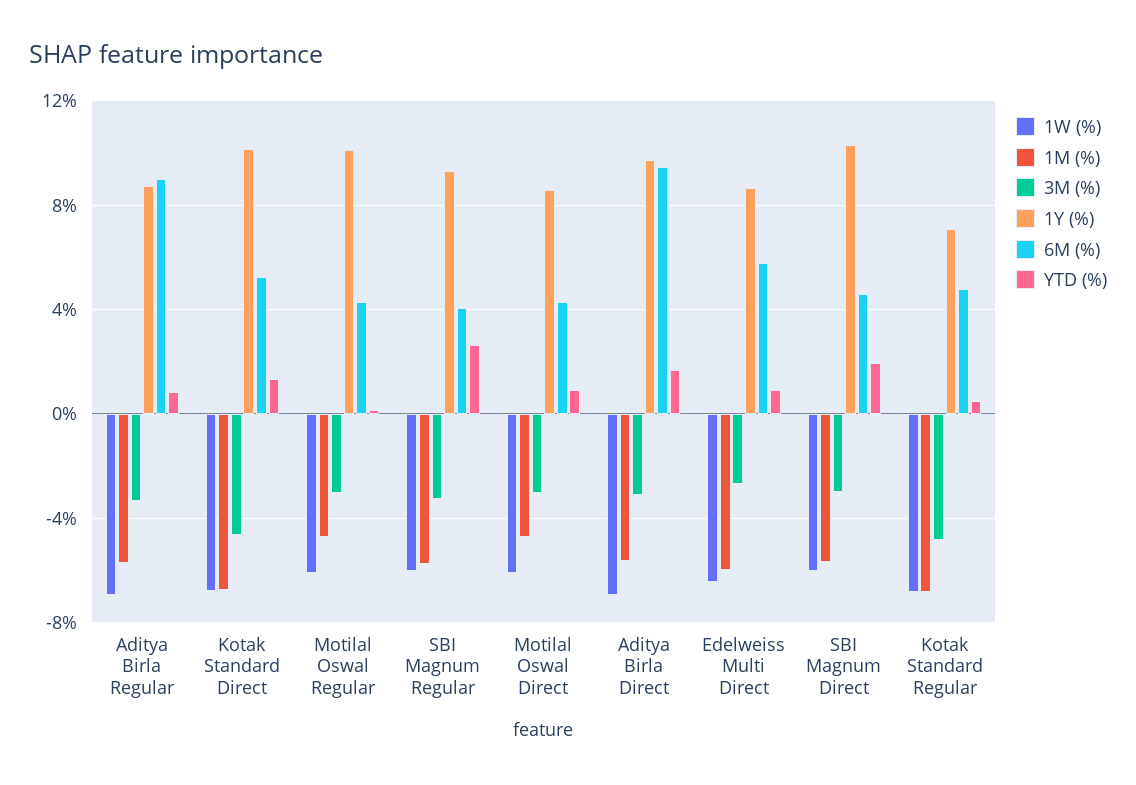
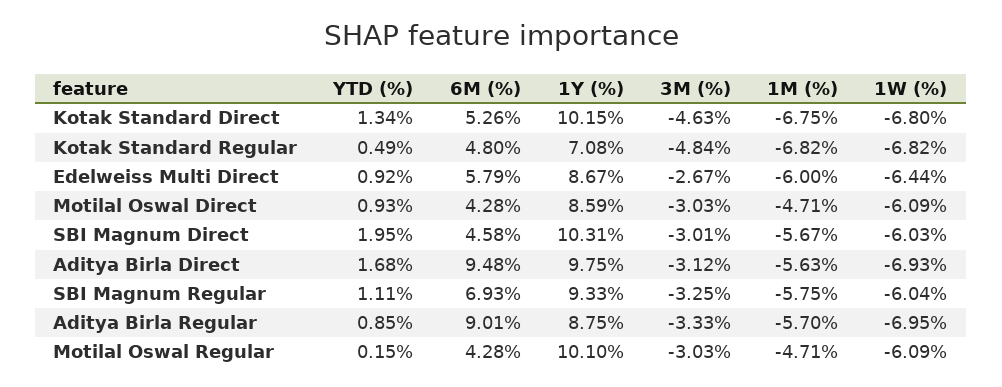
6M (%), SBI Magnum Regular: 4 -> 6.93
YTD (%), SBI Magnum Regular: 2.5 -> 1.11

